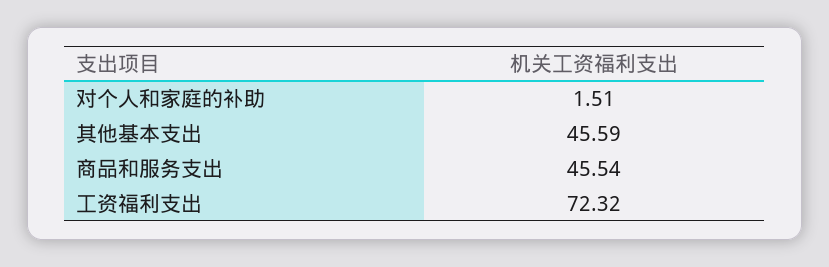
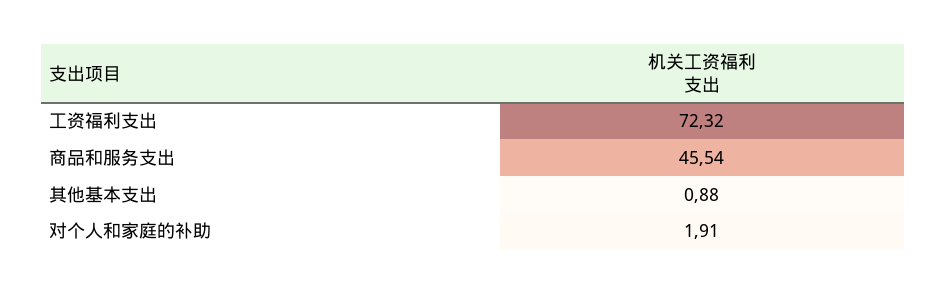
对个人和家庭的补助: 1.51 -> 1.91
其他基本支出: 45.59 -> 0.88

